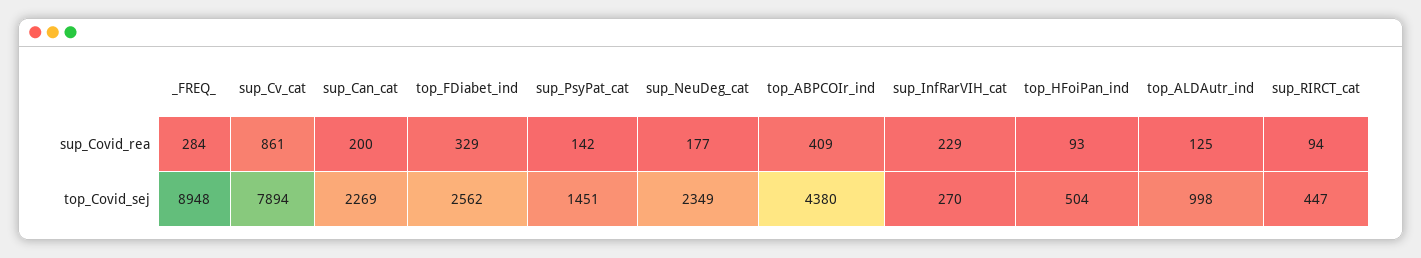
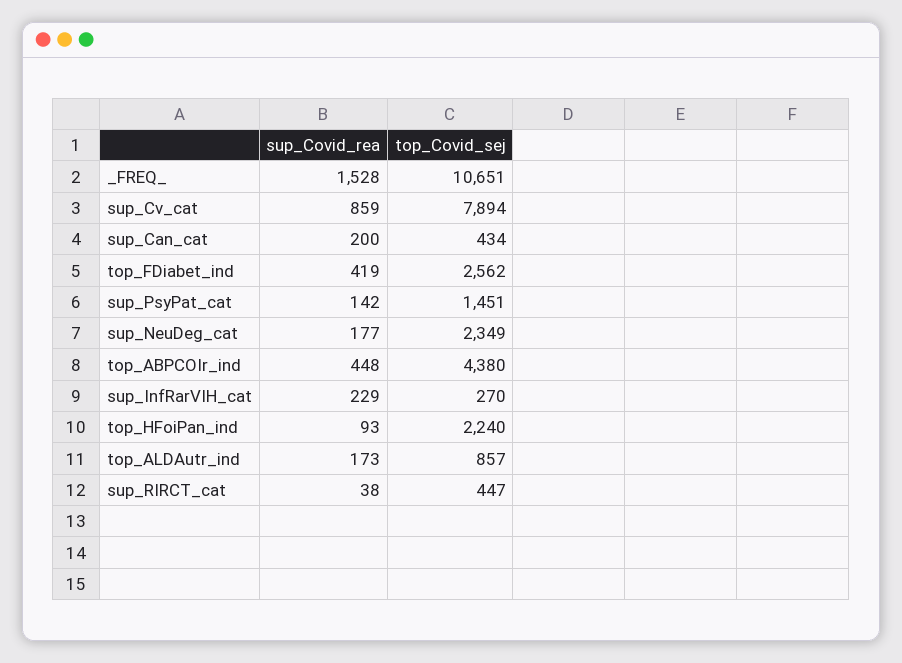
_FREQ_, sup_Covid_rea: 284 -> 1528
sup_Cv_cat, sup_Covid_rea: 861 -> 859
top_FDiabet_ind, sup_Covid_rea: 329 -> 419
top_ABPCOIr_ind, sup_Covid_rea: 409 -> 448
top_ALDAutr_ind, sup_Covid_rea: 125 -> 173
sup_RIRCT_cat, sup_Covid_rea: 94 -> 38
_FREQ_, top_Covid_sej: 8948 -> 10651
sup_Can_cat, top_Covid_sej: 2269 -> 434
top_HFoiPan_ind, top_Covid_sej: 504 -> 2240
top_ALDAutr_ind, top_Covid_sej: 998 -> 857

